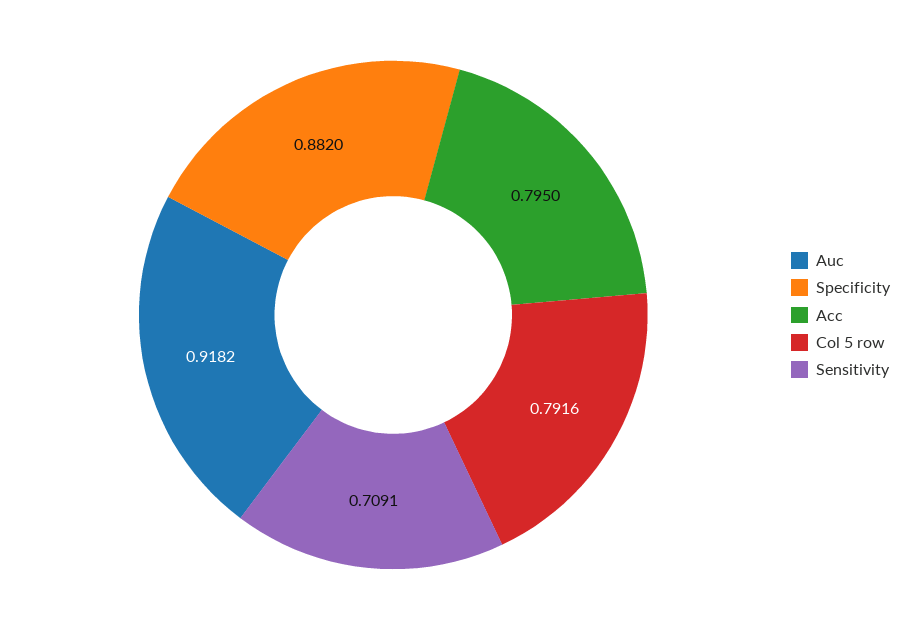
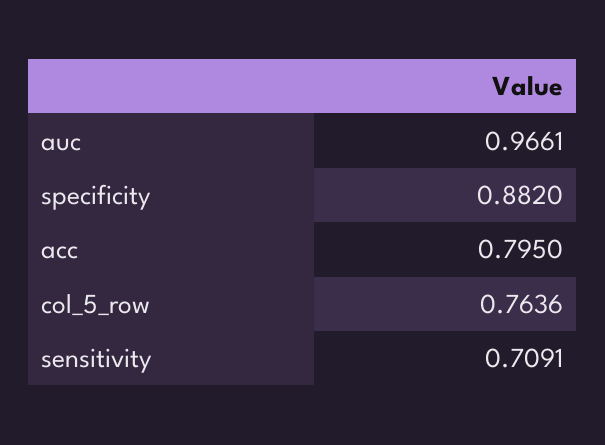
Auc: 0.9182 -> 0.9661
Col 5 row: 0.7916 -> 0.7636

